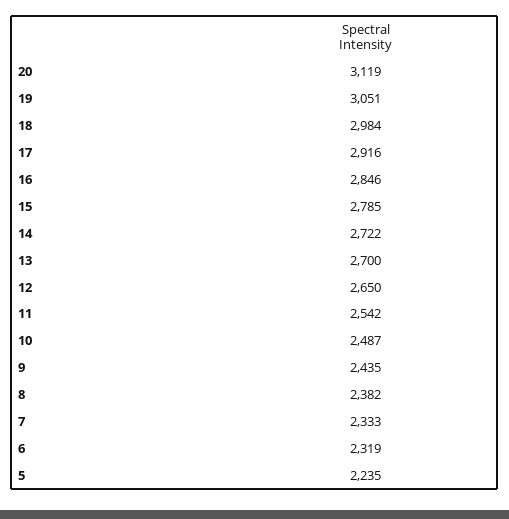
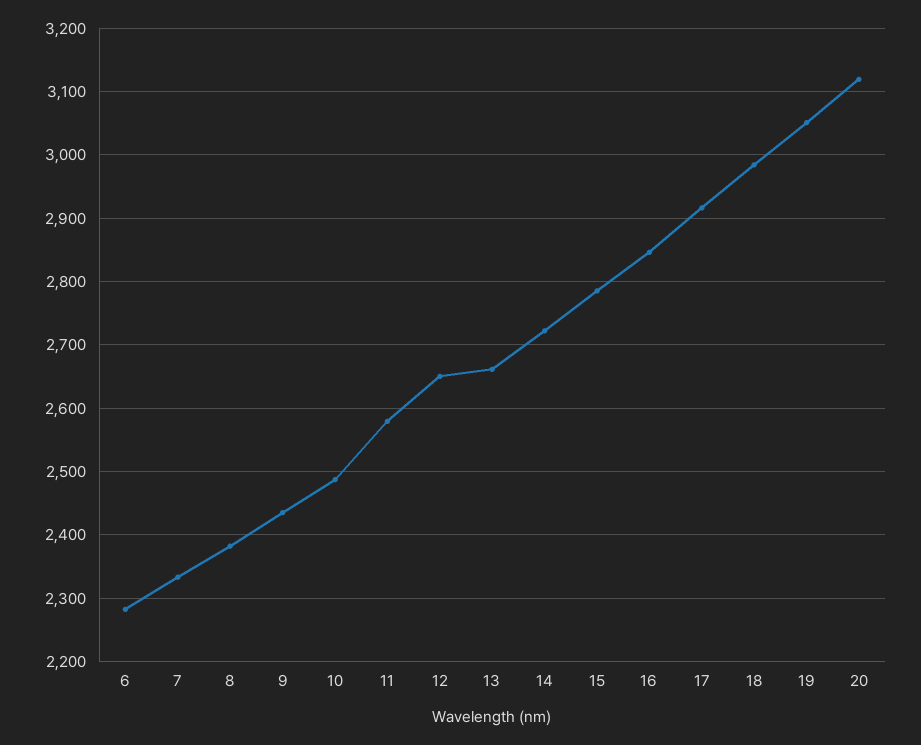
13: 2700 -> 2660
11: 2542 -> 2580
6: 2319 -> 2280
5: 2235 -> none

